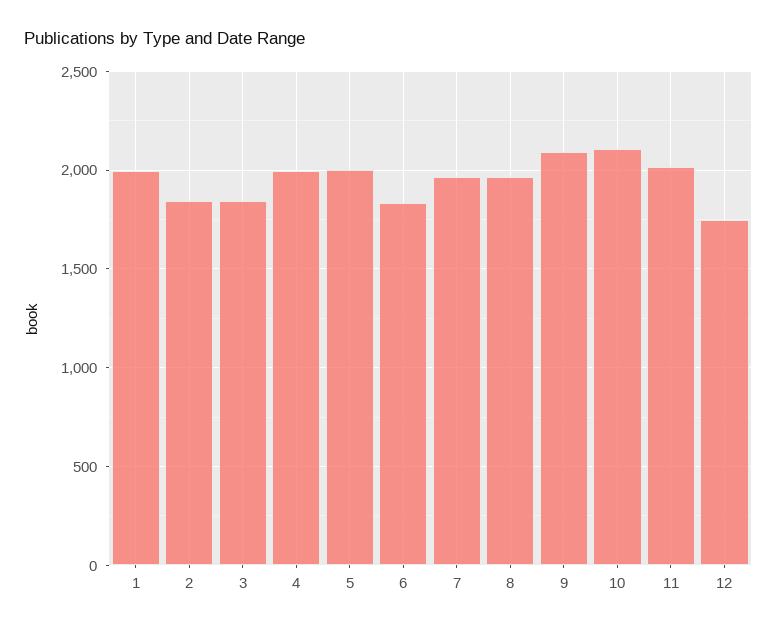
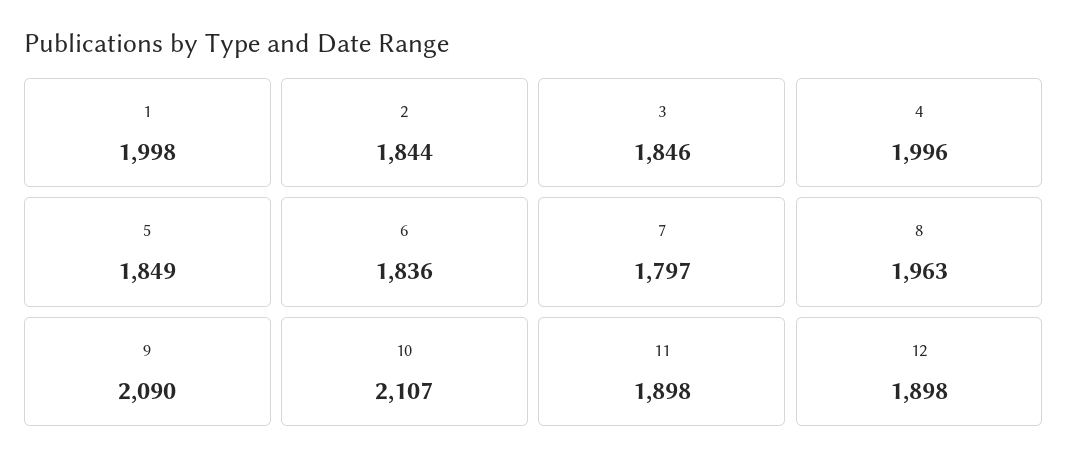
5: 2000 -> 1849
7: 1950 -> 1797
11: 2000 -> 1898
12: 1750 -> 1898

